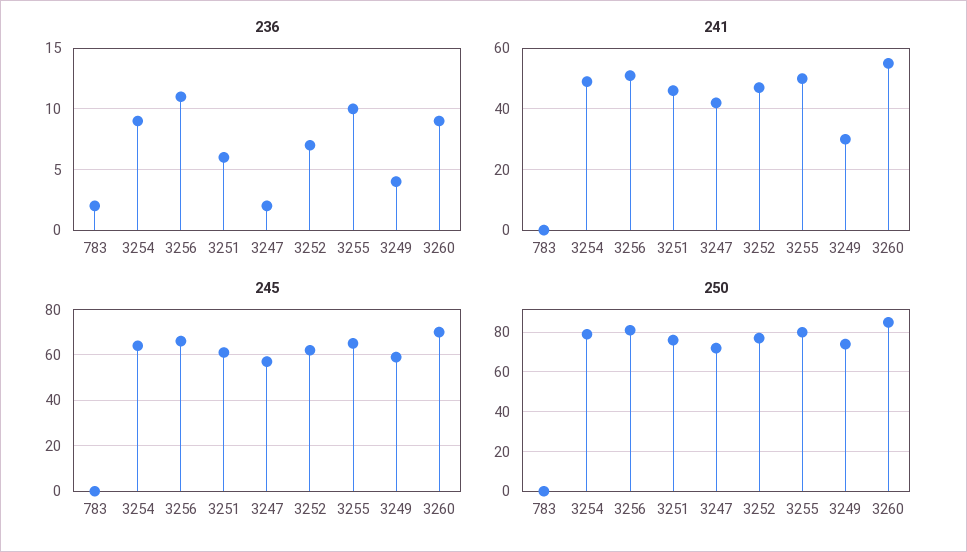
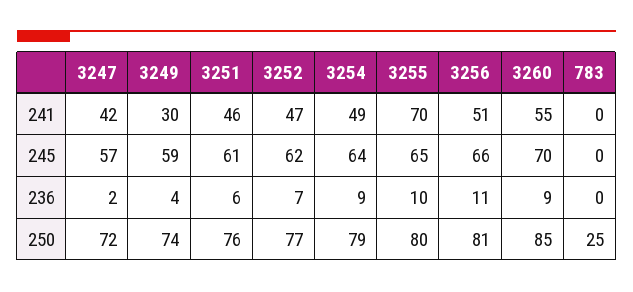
236, 783: 2 -> 0
241, 3255: 50 -> 70
250, 783: 0 -> 25

